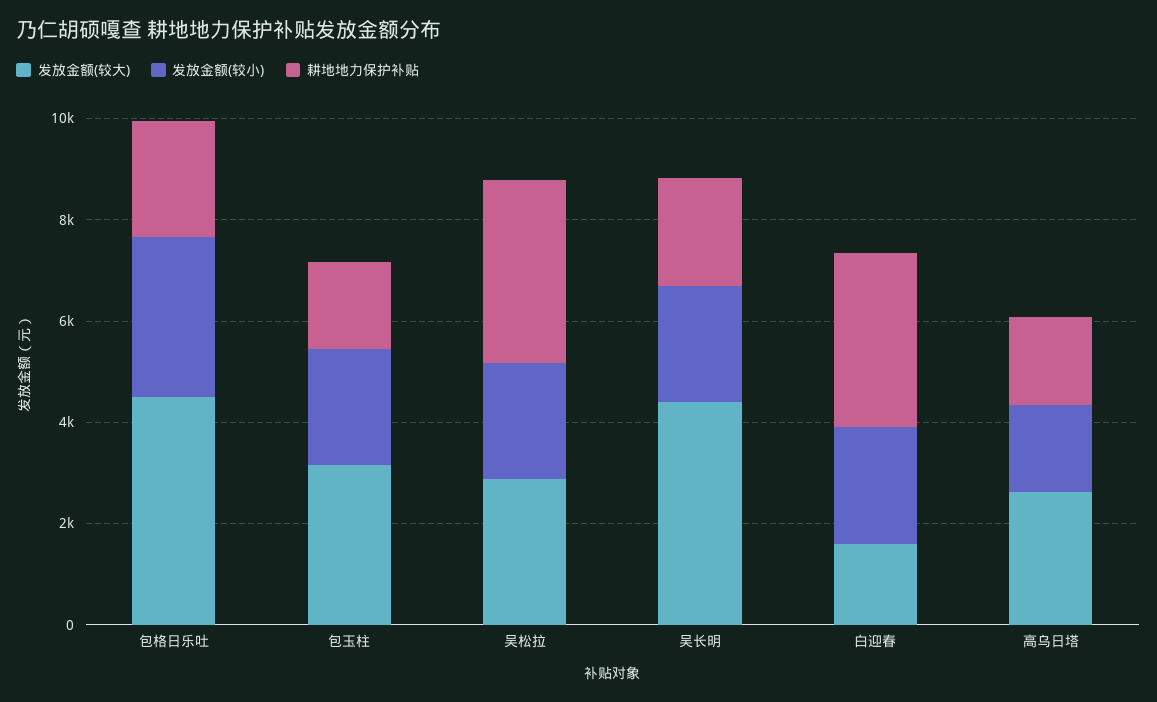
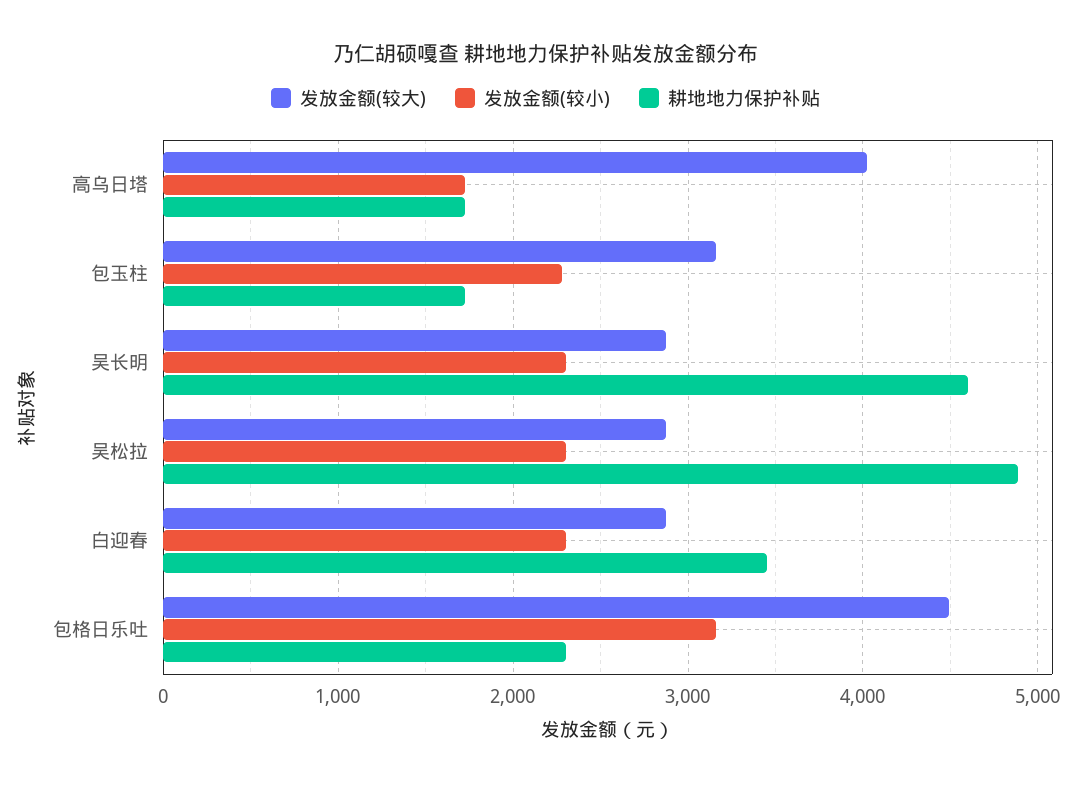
耕地地力保护补贴, 吴松拉: 3500 -> 4900
发放金额(较大), 吴长明: 4500 -> 2900
耕地地力保护补贴, 吴长明: 2000 -> 4600
发放金额(较大), 白迎春: 1500 -> 2900
发放金额(较大), 高乌日塔: 2500 -> 4000

